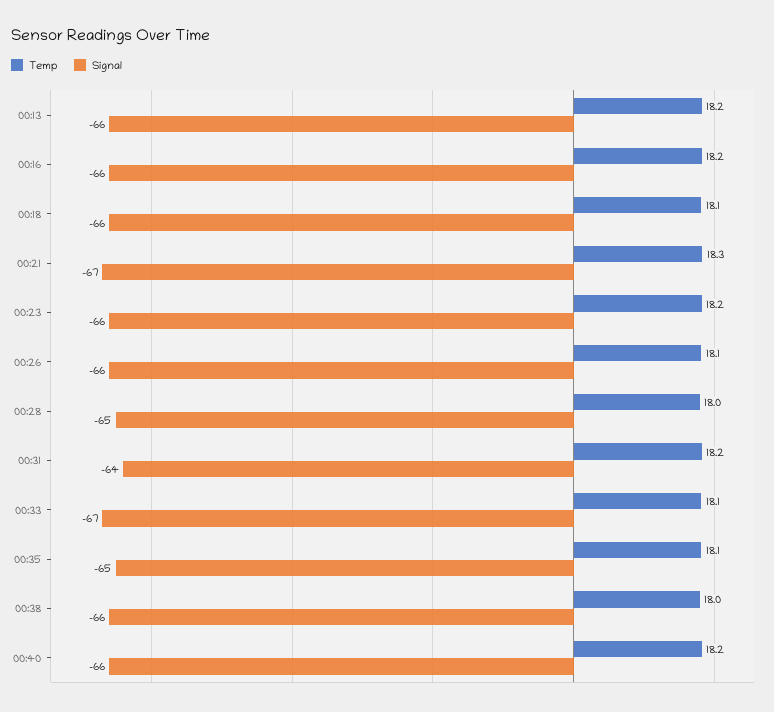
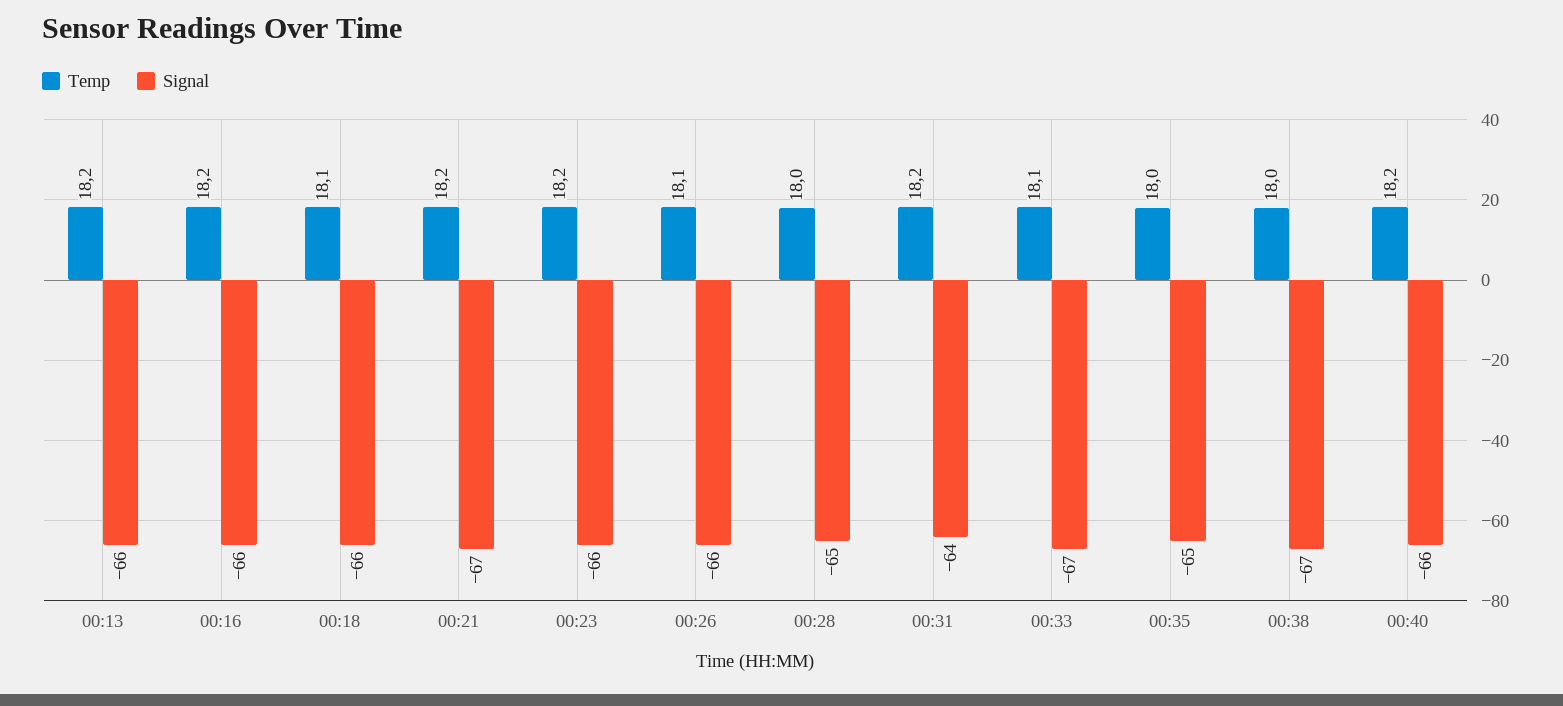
Temp, 00:21: 18.3 -> 18.2
Temp, 00:35: 18.1 -> 18
Signal, 00:38: -66 -> -67

